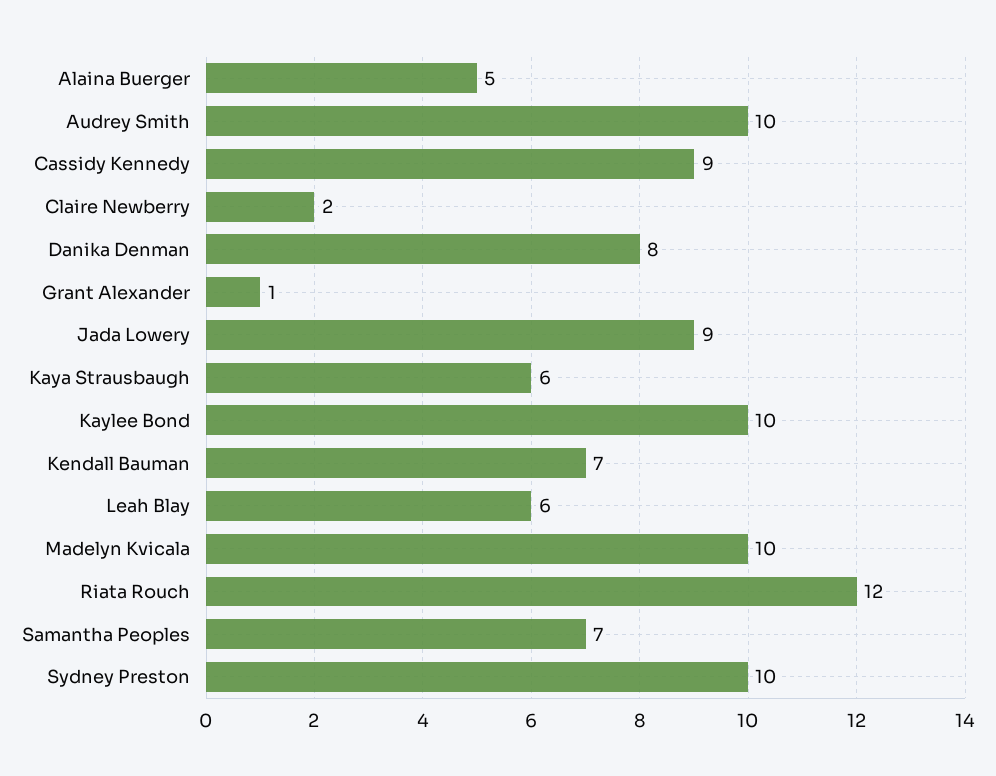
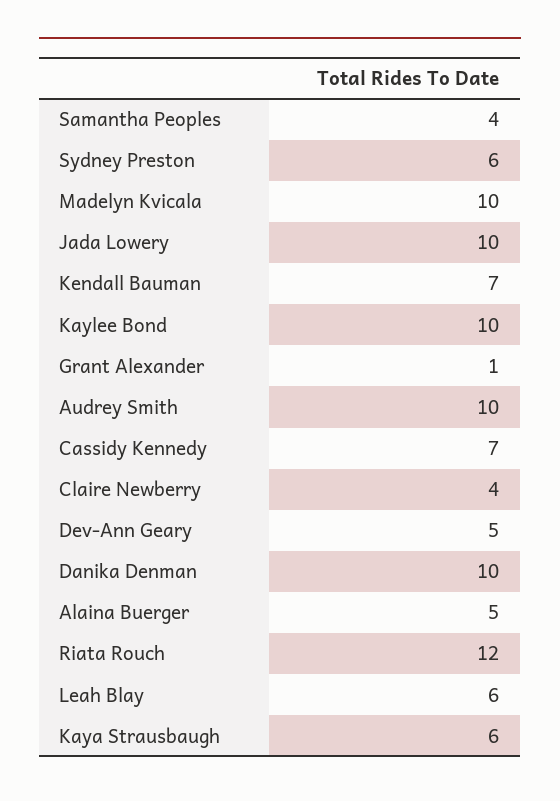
Cassidy Kennedy: 9 -> 7
Claire Newberry: 2 -> 4
Danika Denman: 8 -> 10
Jada Lowery: 9 -> 10
Samantha Peoples: 7 -> 4
Sydney Preston: 10 -> 6
Dev-Ann Geary: none -> 5

